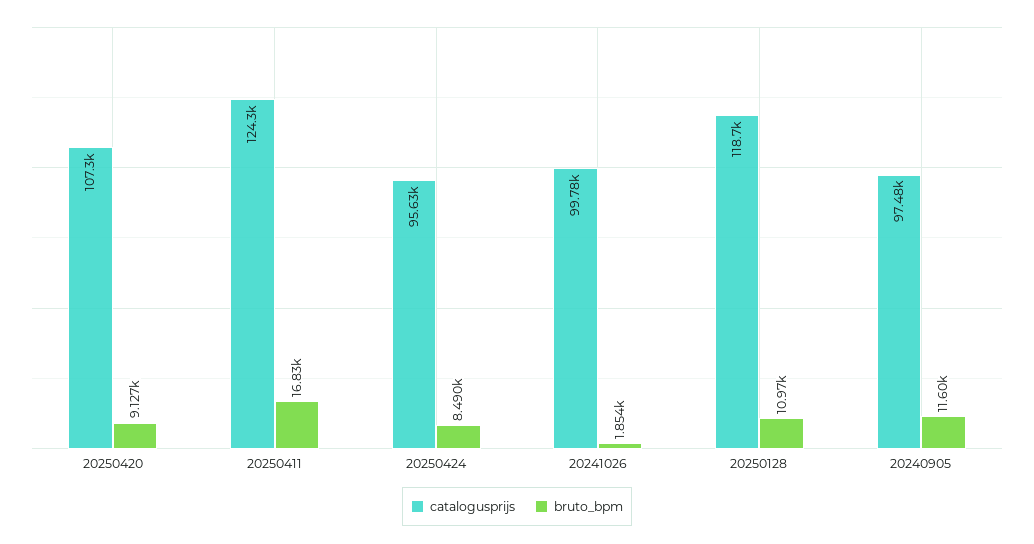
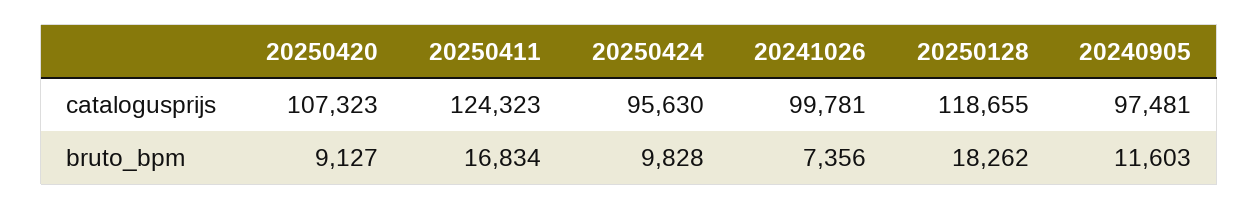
bruto_bpm, 20250424: 8490 -> 9828
bruto_bpm, 20241026: 1854 -> 7356
bruto_bpm, 20250128: 10970 -> 18262

